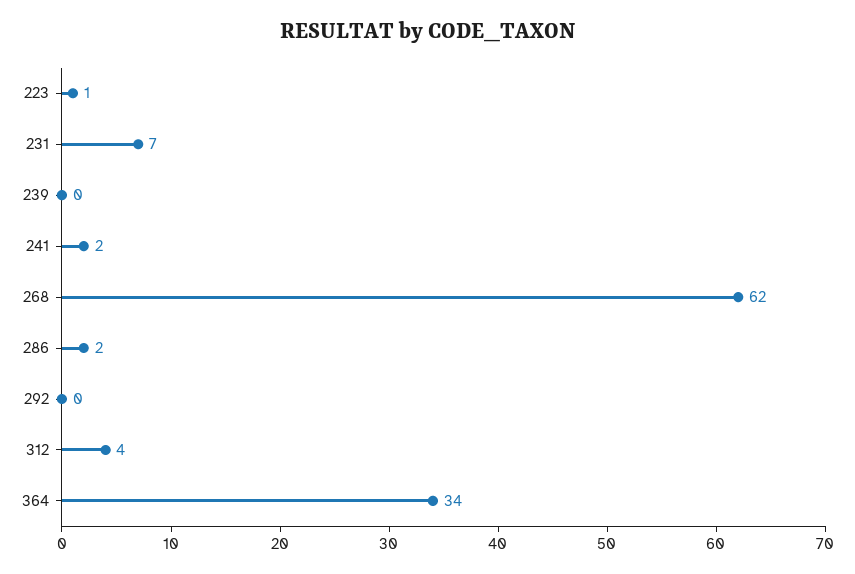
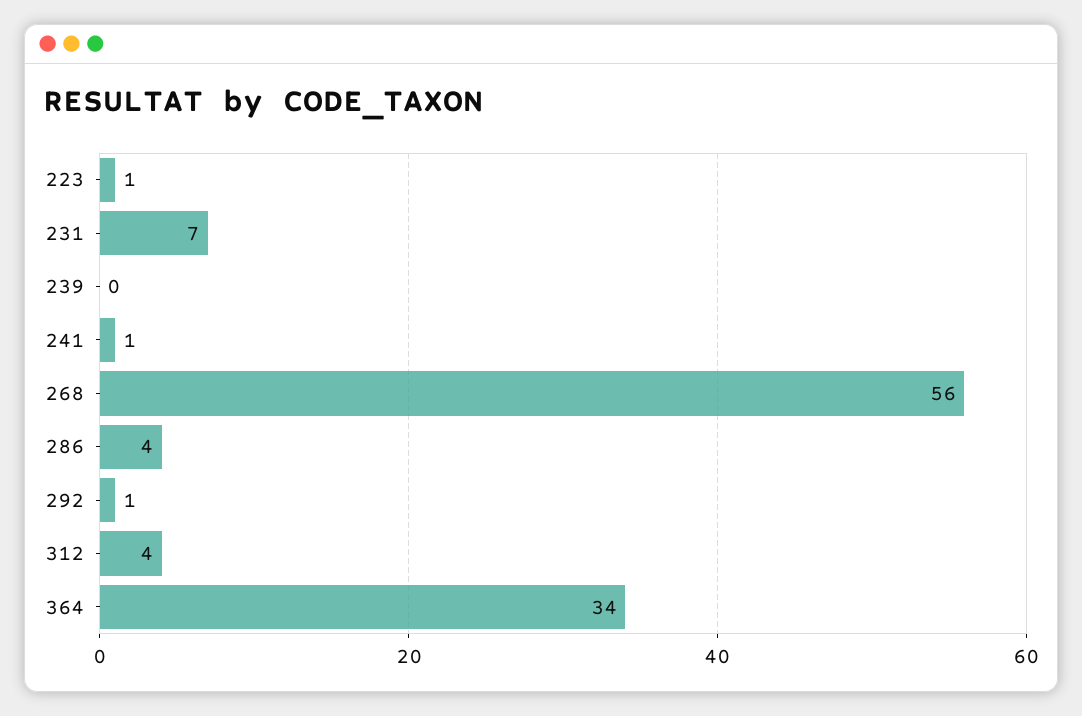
241: 2 -> 1
268: 62 -> 56
286: 2 -> 4
292: 0 -> 1

